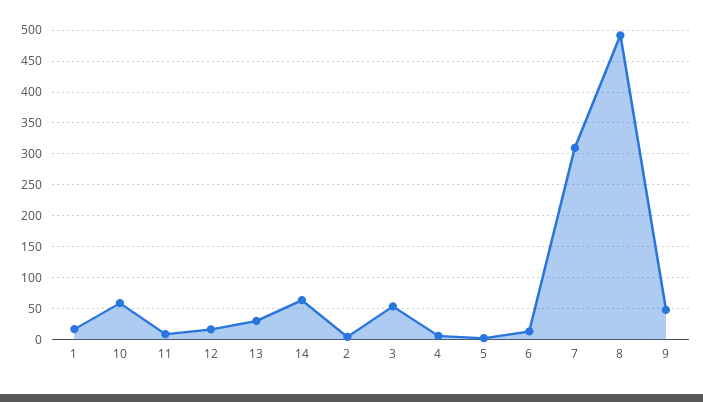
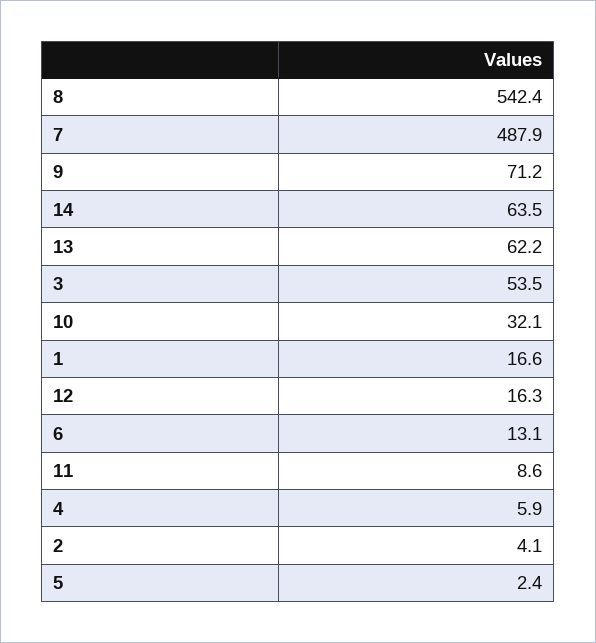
10: 60 -> 32.1
13: 30 -> 62.2
7: 310 -> 487.9
8: 490 -> 542.4
9: 50 -> 71.2

